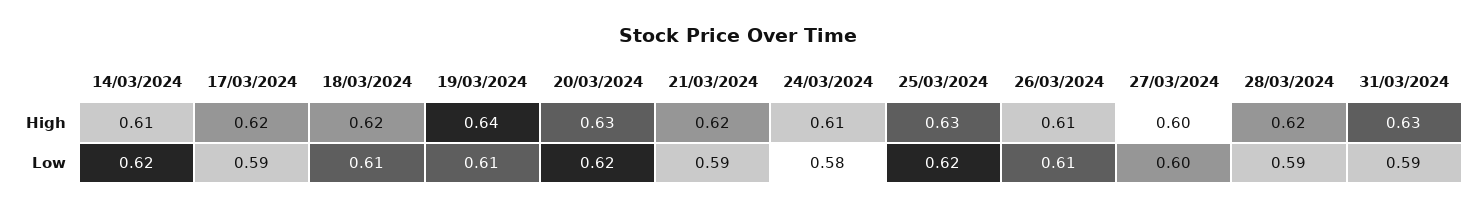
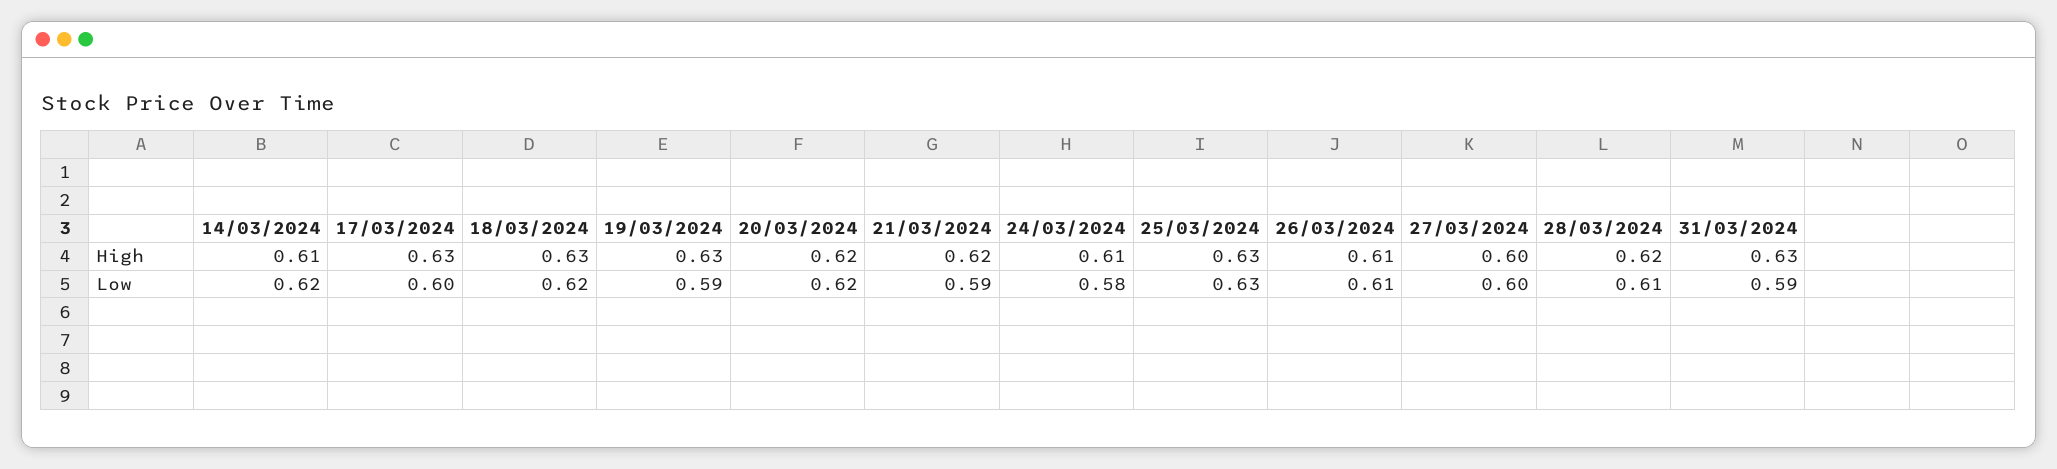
17/03/2024, High: 0.62 -> 0.63
18/03/2024, High: 0.62 -> 0.63
19/03/2024, High: 0.64 -> 0.63
20/03/2024, High: 0.63 -> 0.62
17/03/2024, Low: 0.59 -> 0.6
18/03/2024, Low: 0.61 -> 0.62
19/03/2024, Low: 0.61 -> 0.59
25/03/2024, Low: 0.62 -> 0.63
28/03/2024, Low: 0.59 -> 0.61

